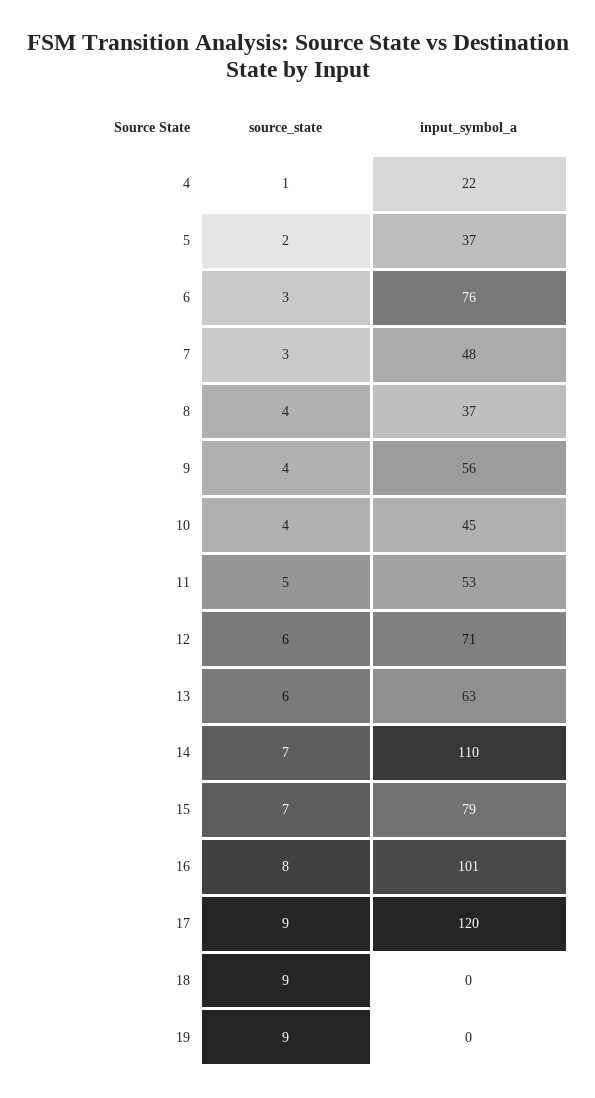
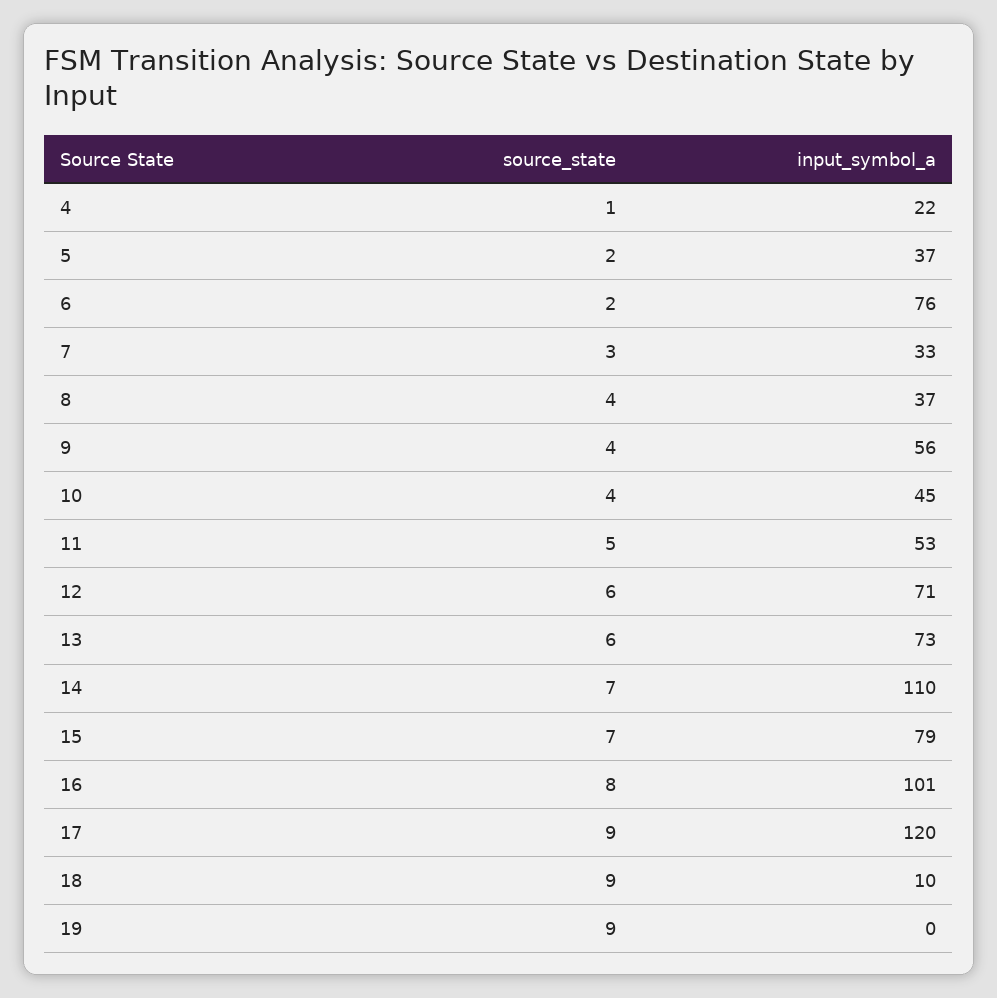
source_state, 6: 3 -> 2
input_symbol_a, 7: 48 -> 33
input_symbol_a, 13: 63 -> 73
input_symbol_a, 18: 0 -> 10

